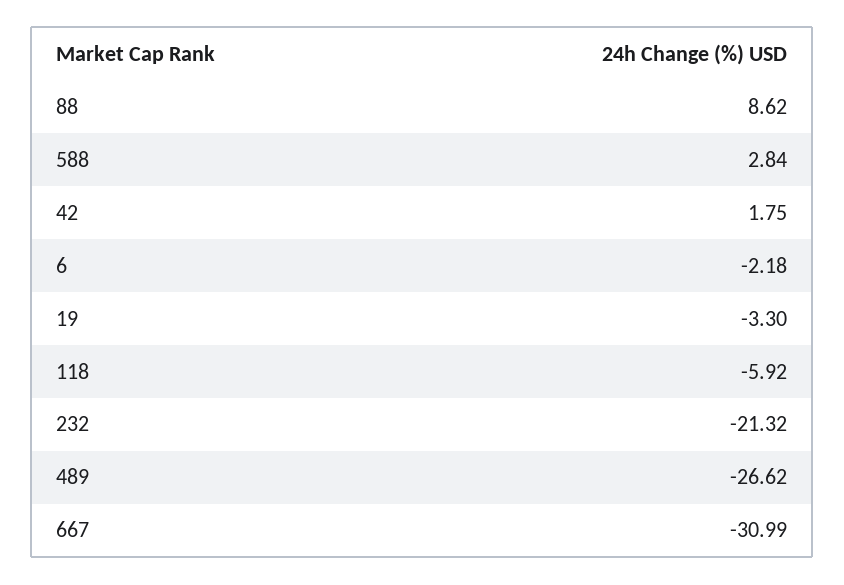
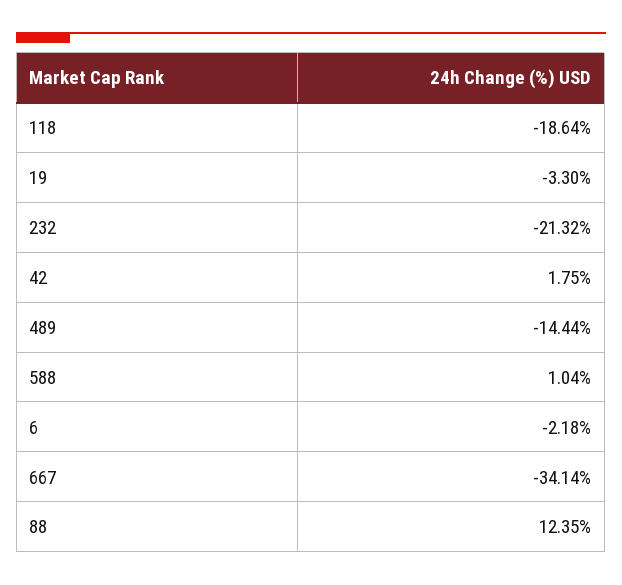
88: 8.62 -> 12.35
588: 2.84 -> 1.04
118: -5.92 -> -18.64
489: -26.62 -> -14.44
667: -30.99 -> -34.14

